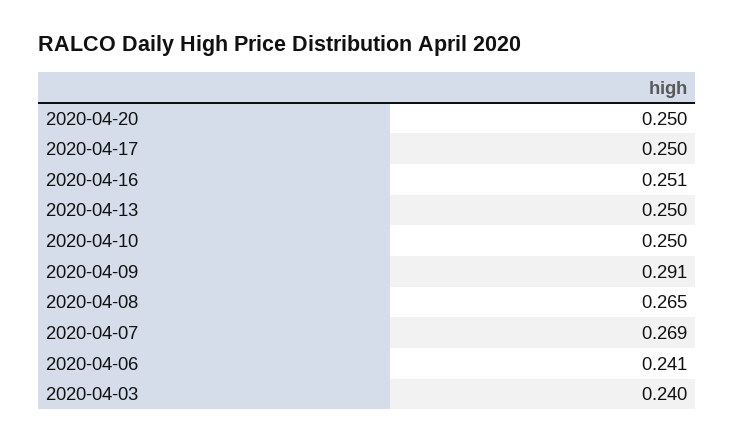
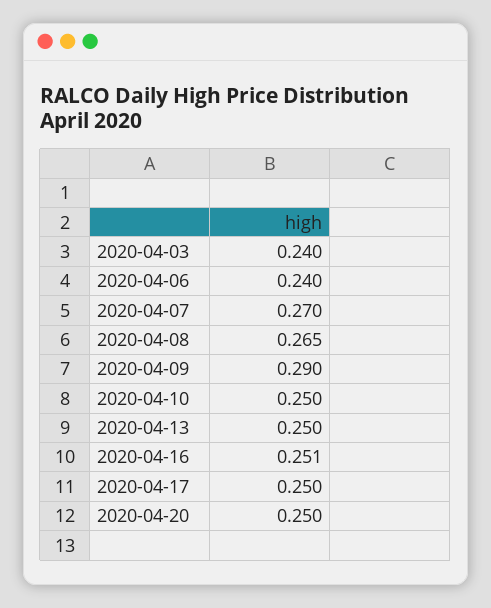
2020-04-09: 0.291 -> 0.29
2020-04-07: 0.269 -> 0.27
2020-04-06: 0.241 -> 0.24

